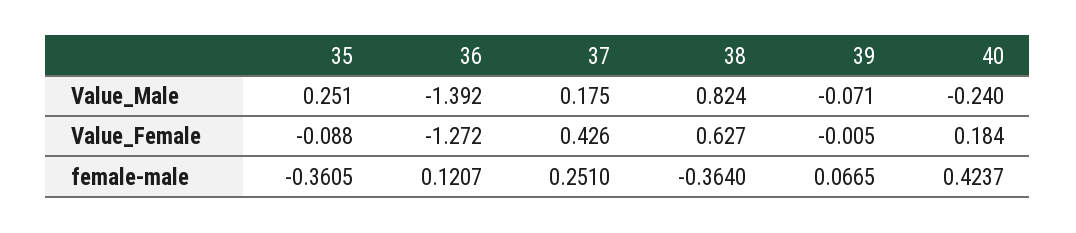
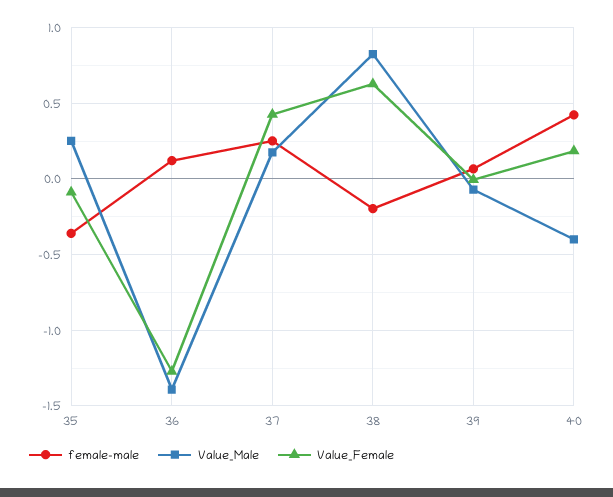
Value_Male, 40: -0.24 -> -0.4
female-male, 38: -0.364 -> -0.2

